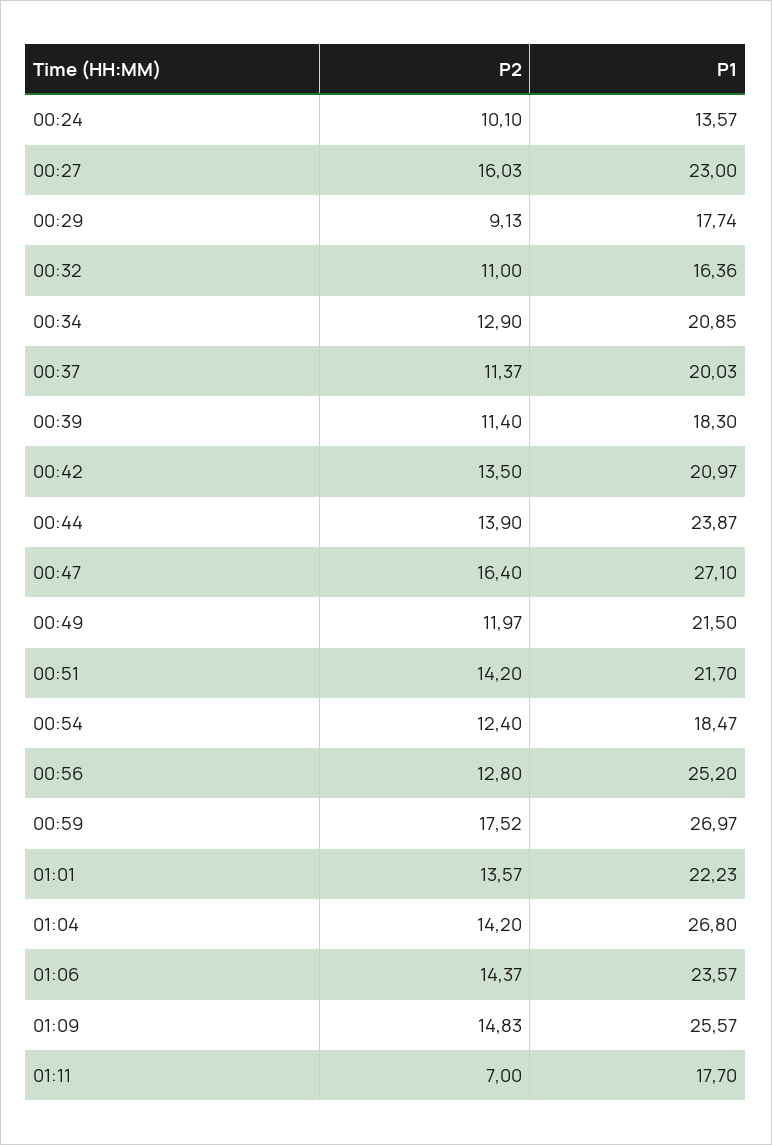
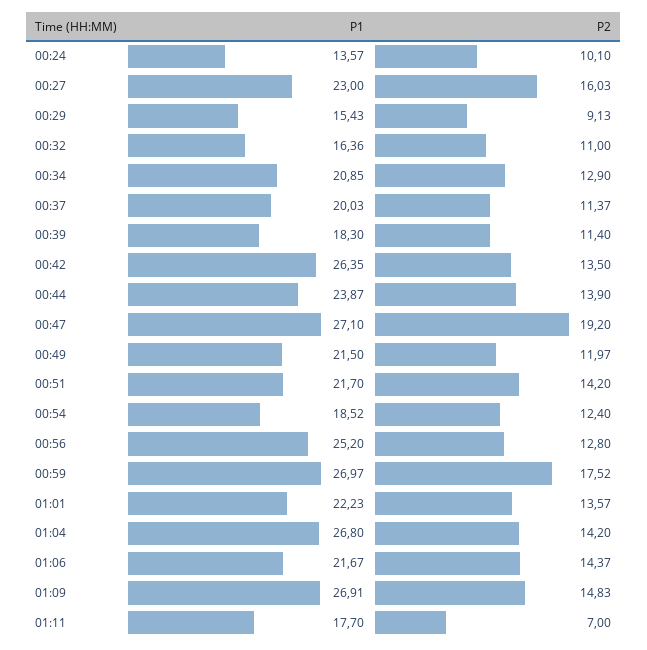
P1, 00:29: 17.74 -> 15.43
P1, 00:42: 20.97 -> 26.35
P2, 00:47: 16.4 -> 19.2
P1, 00:54: 18.47 -> 18.52
P1, 01:06: 23.57 -> 21.67
P1, 01:09: 25.57 -> 26.91

